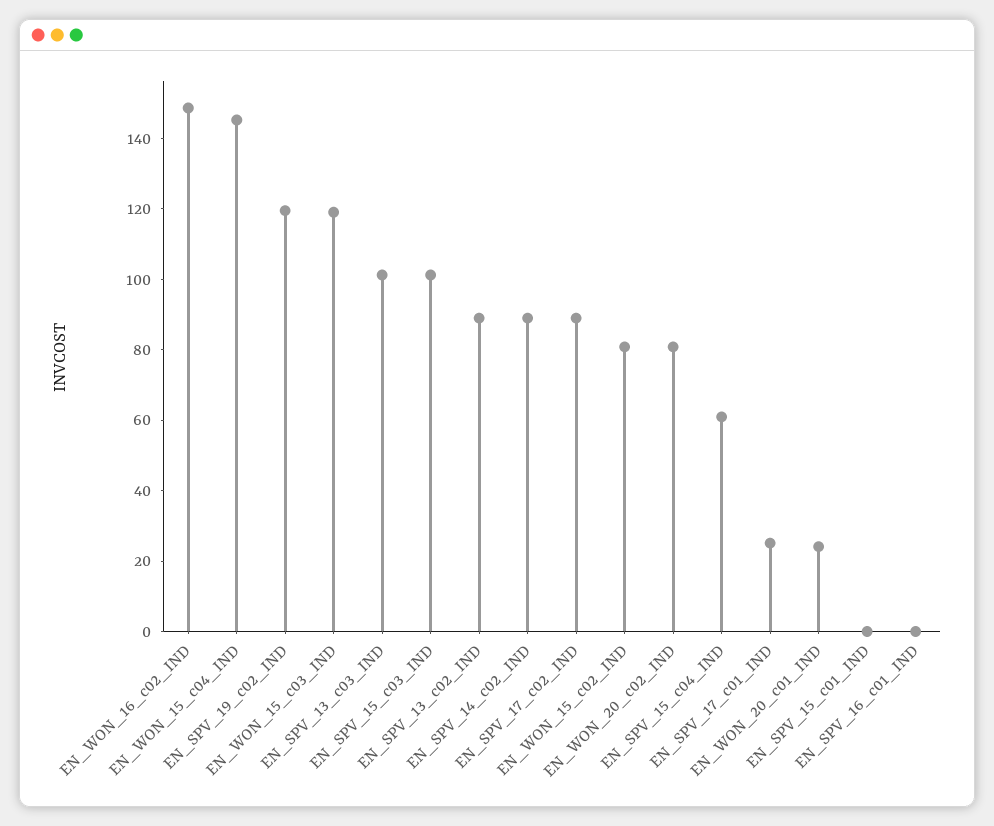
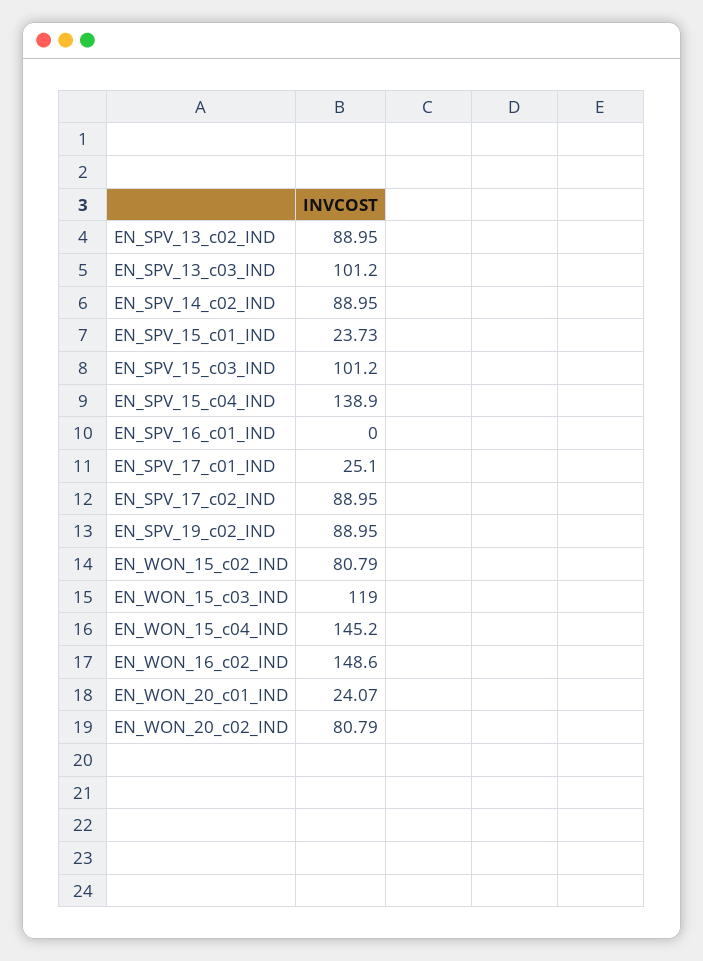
EN_SPV_19_c02_IND: 120 -> 88.95
EN_SPV_15_c04_IND: 60 -> 138.9
EN_SPV_15_c01_IND: 0 -> 23.73

